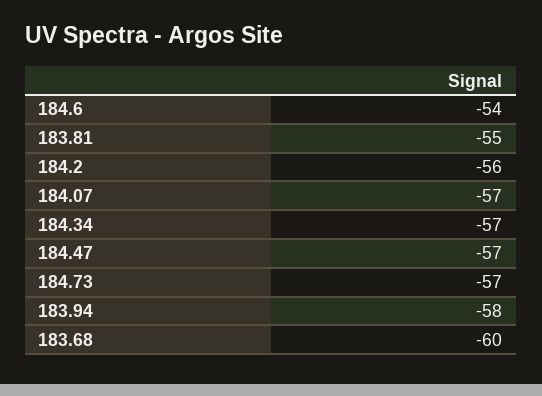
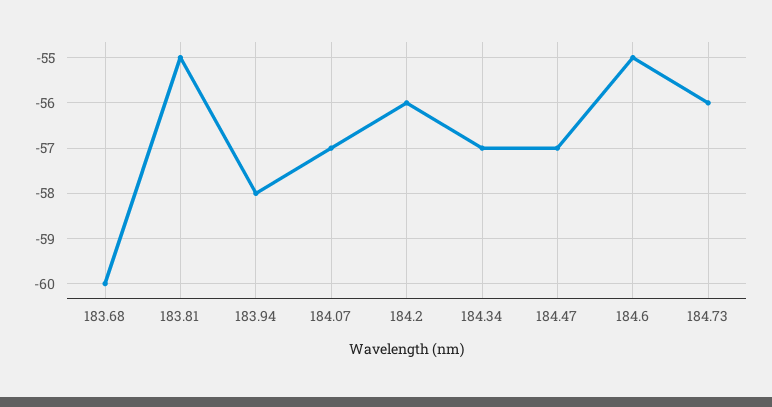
184.6: -54 -> -55
184.73: -57 -> -56

